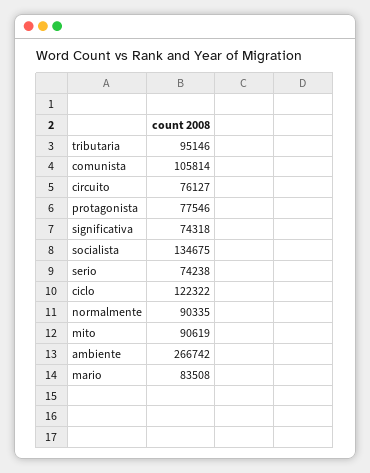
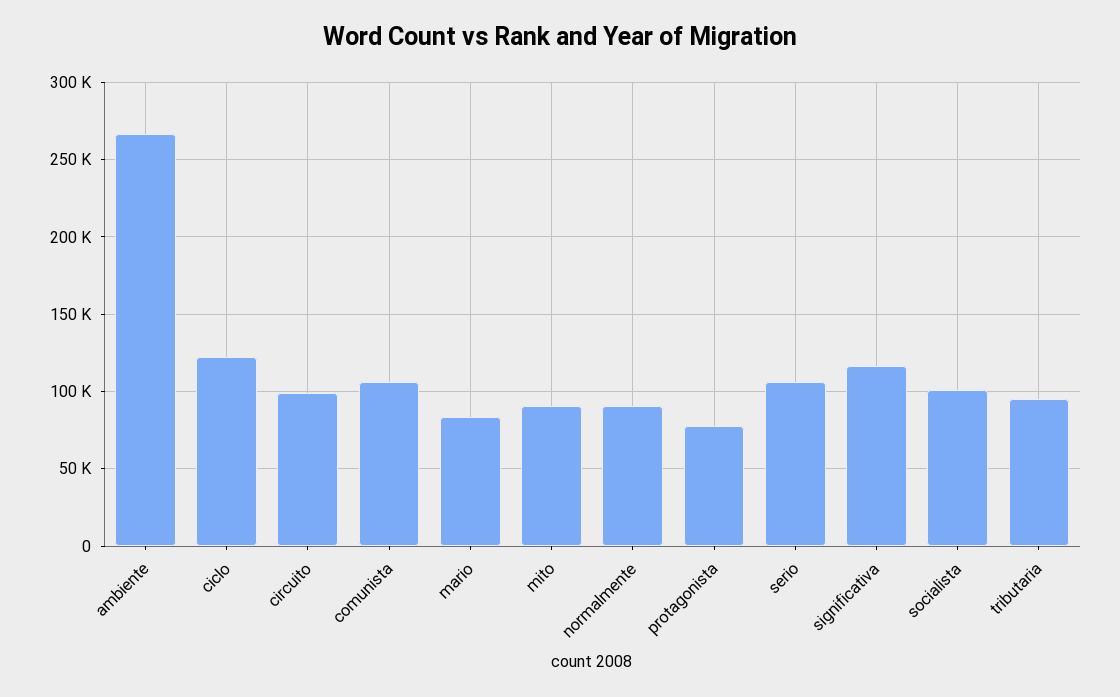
circuito: 76127 -> 100000
significativa: 74318 -> 115000
socialista: 134675 -> 100000
serio: 74238 -> 105000

